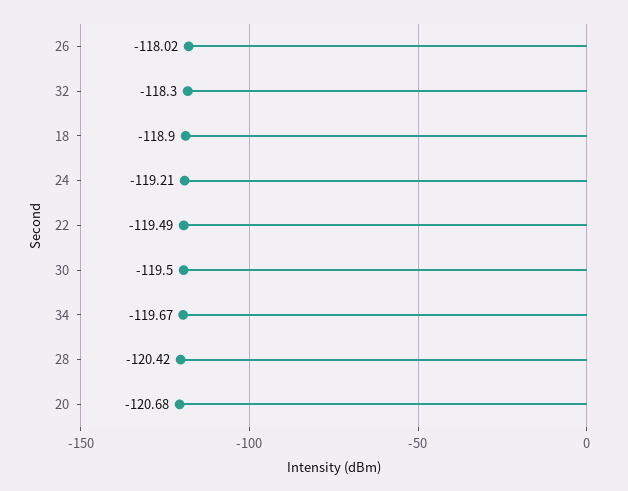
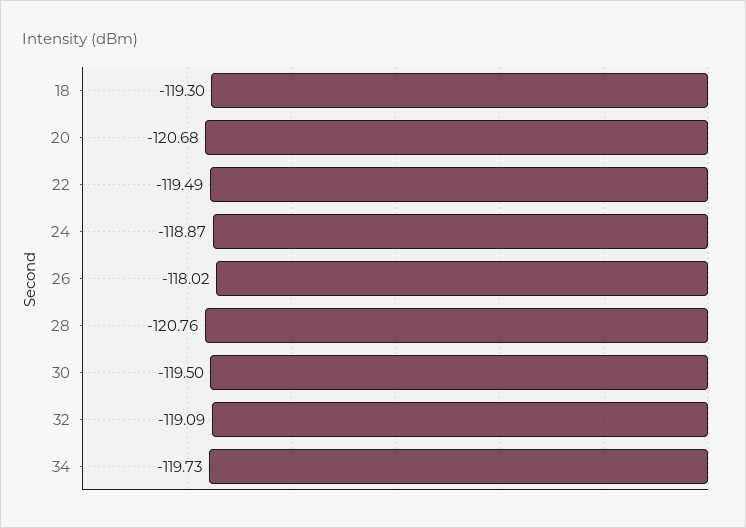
32: -118.3 -> -119.09
18: -118.9 -> -119.3
24: -119.21 -> -118.87
34: -119.67 -> -119.73
28: -120.42 -> -120.76

